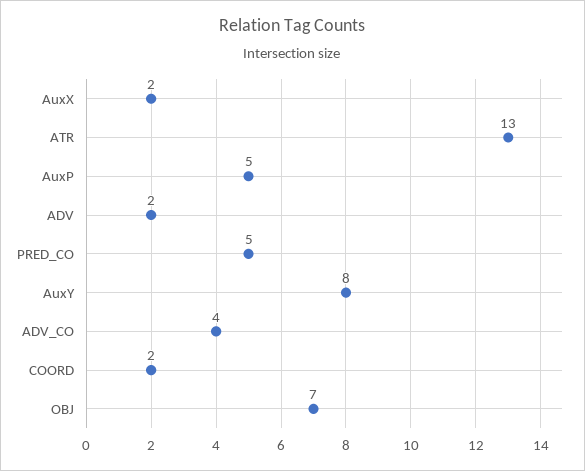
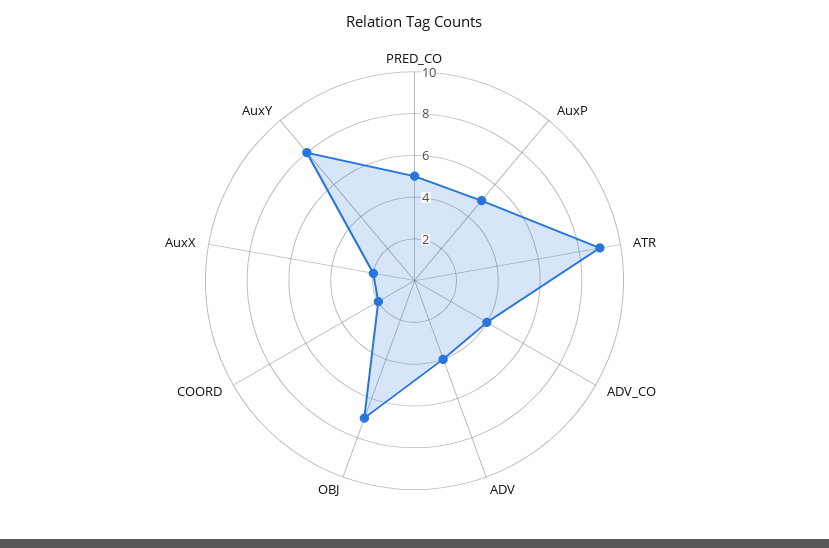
ATR: 13 -> 9
ADV: 2 -> 4

